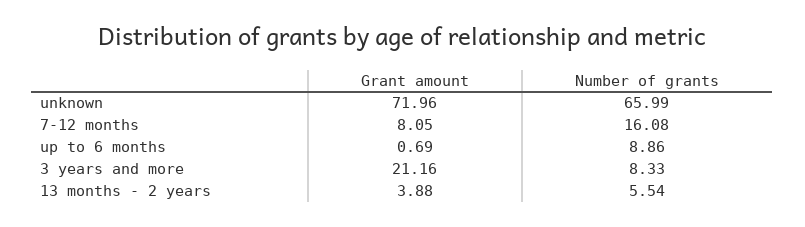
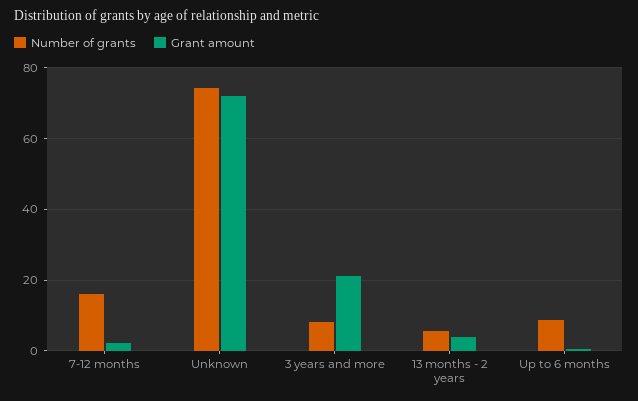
Number of grants, unknown: 65.99 -> 74
Grant amount, 7-12 months: 8.05 -> 2

